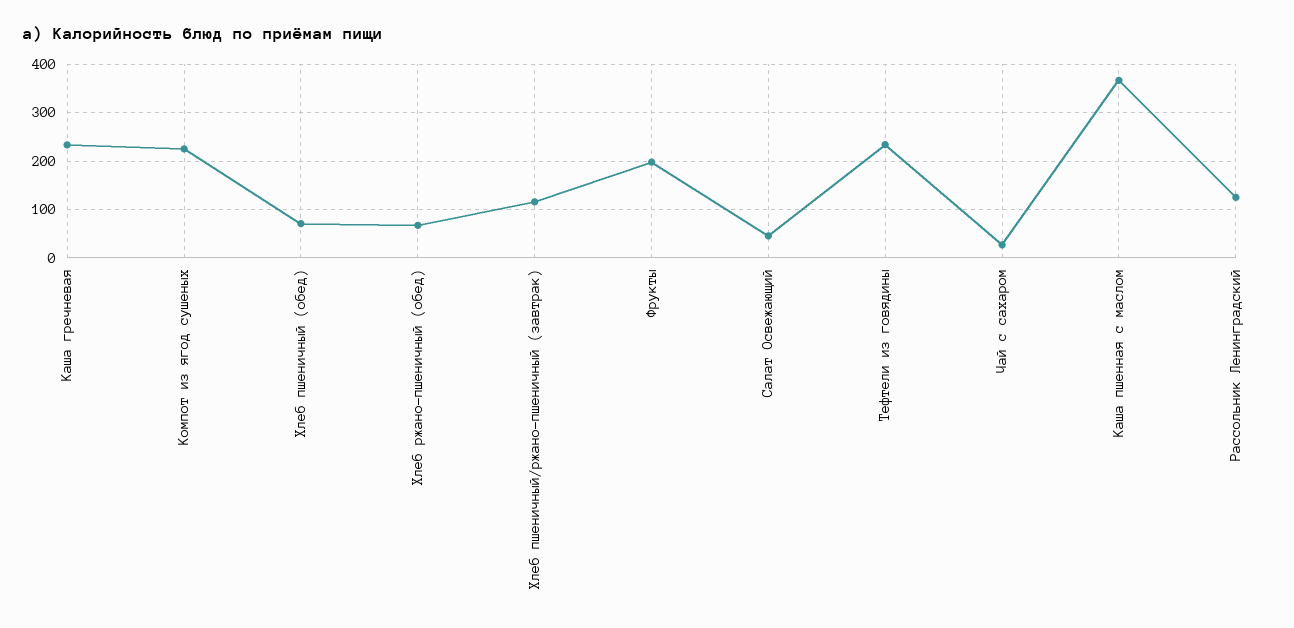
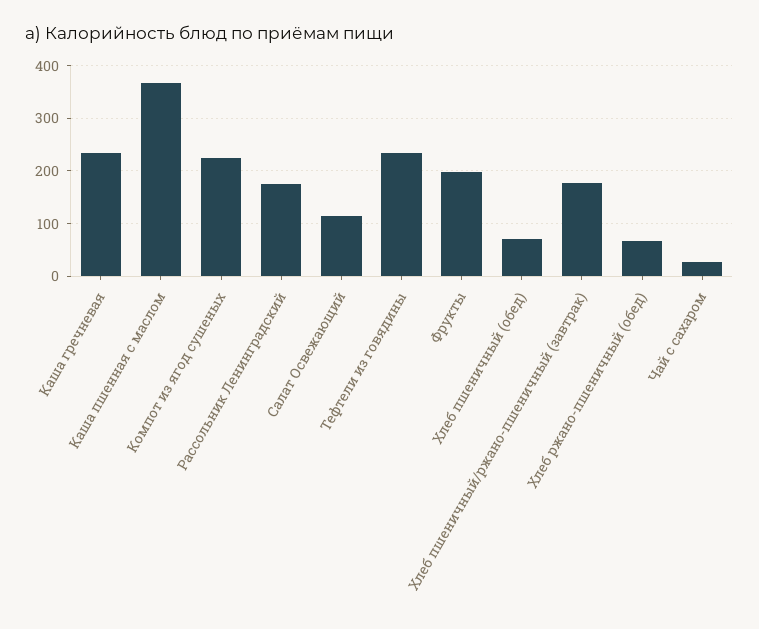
Хлеб пшеничный/ржано-пшеничный (завтрак): 120 -> 180
Салат Освежающий: 40 -> 120
Рассольник Ленинградский: 120 -> 180

